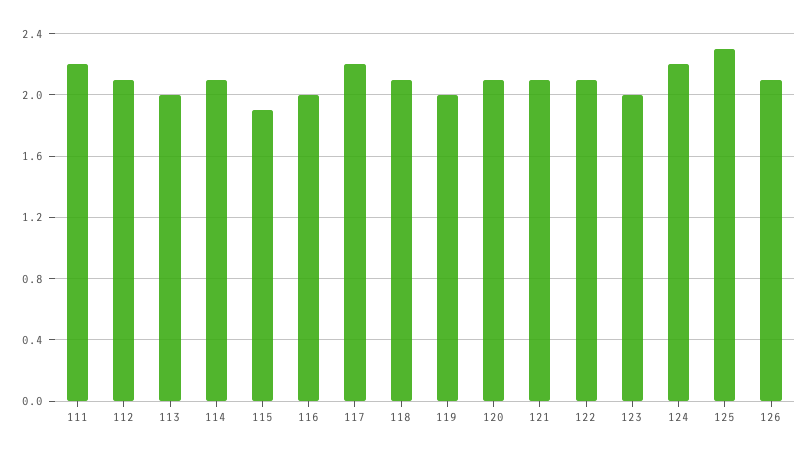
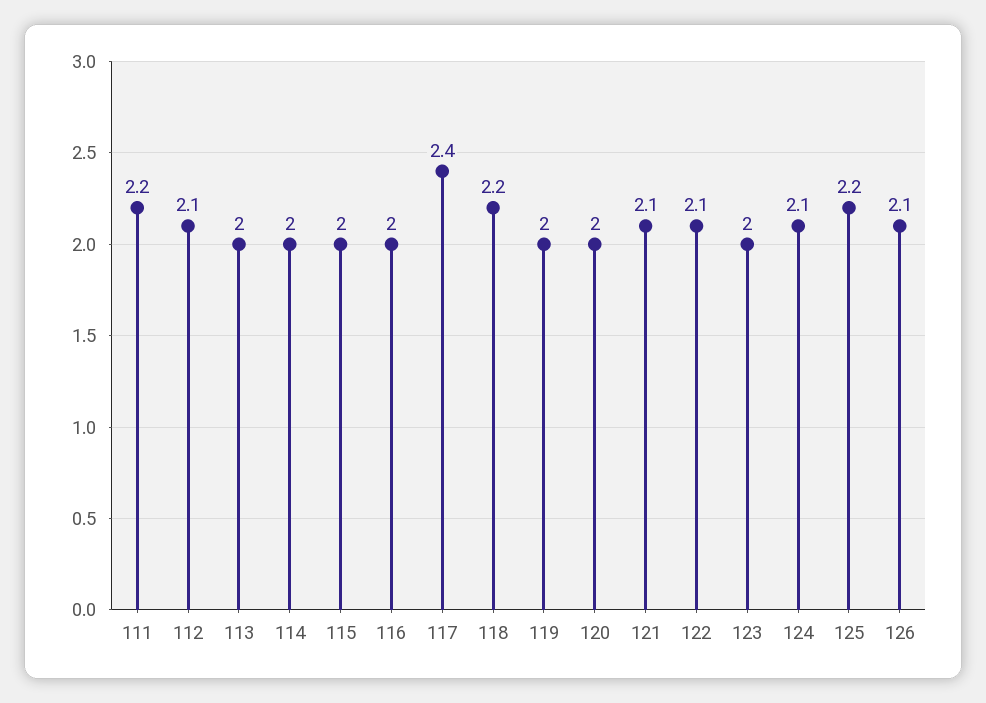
114: 2.1 -> 2
115: 1.9 -> 2
117: 2.2 -> 2.4
118: 2.1 -> 2.2
120: 2.1 -> 2
124: 2.2 -> 2.1
125: 2.3 -> 2.2

